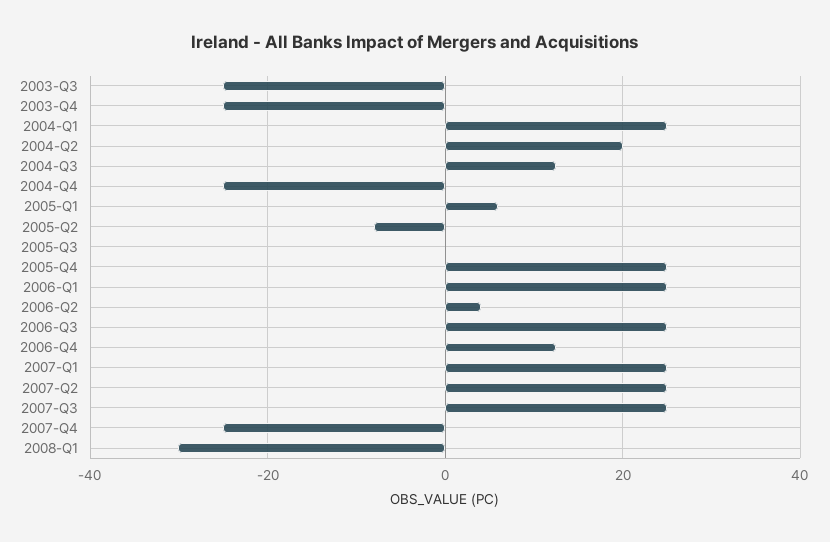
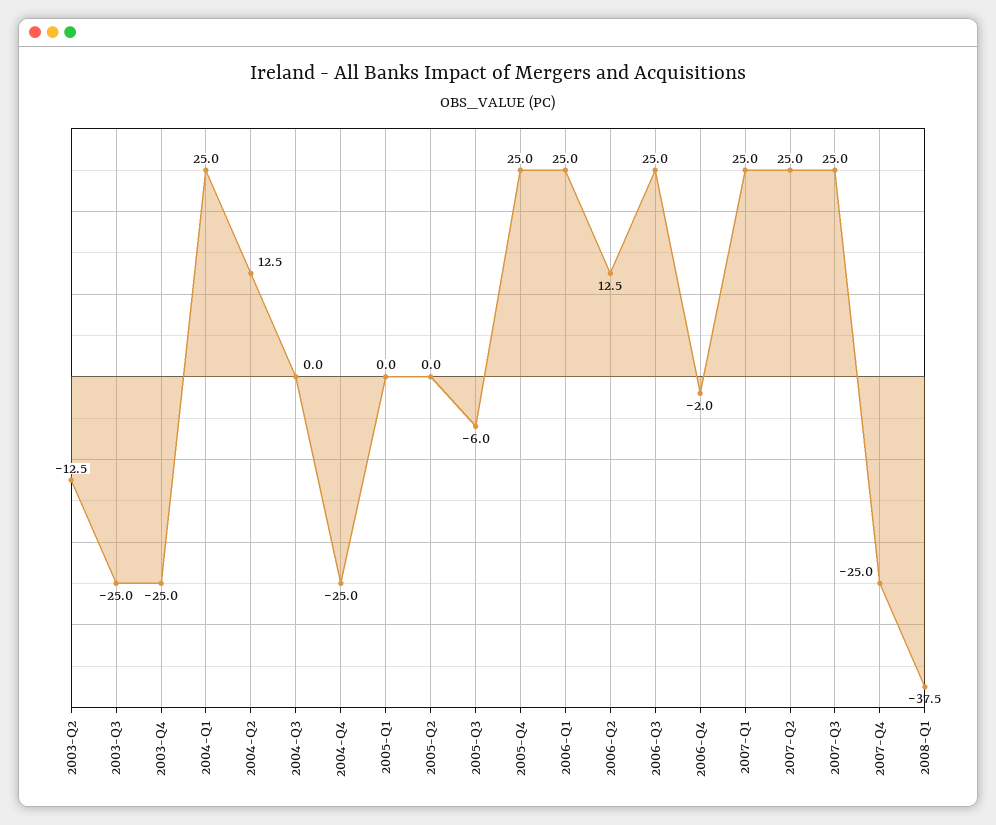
2004-Q2: 20 -> 12.5
2004-Q3: 12 -> 0
2005-Q1: 6 -> 0
2005-Q2: -8 -> 0
2005-Q3: 0 -> -6
2006-Q2: 4 -> 12.5
2006-Q4: 12 -> -2
2008-Q1: -30 -> -37.5
2003-Q2: none -> -12.5

